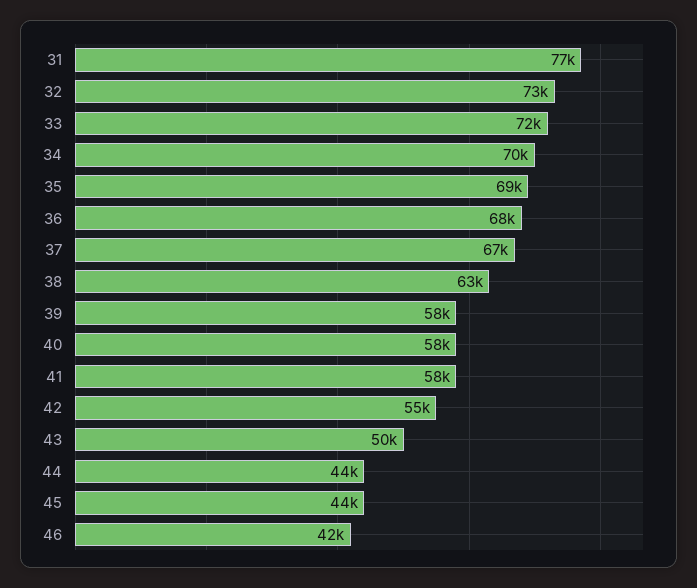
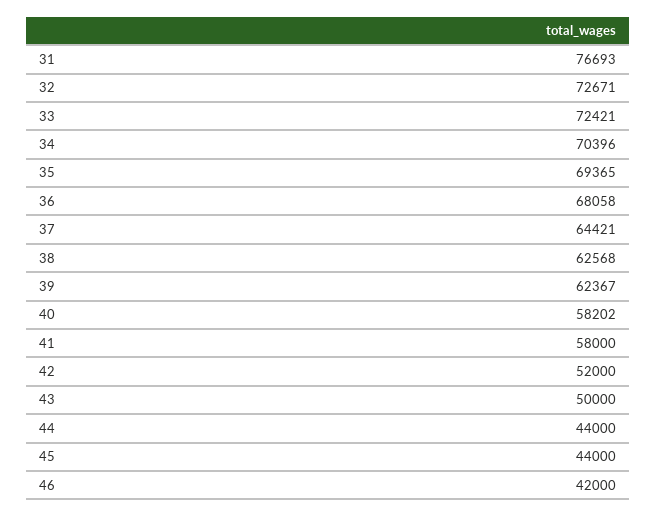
37: 67000 -> 64421
39: 58000 -> 62367
42: 55000 -> 52000

